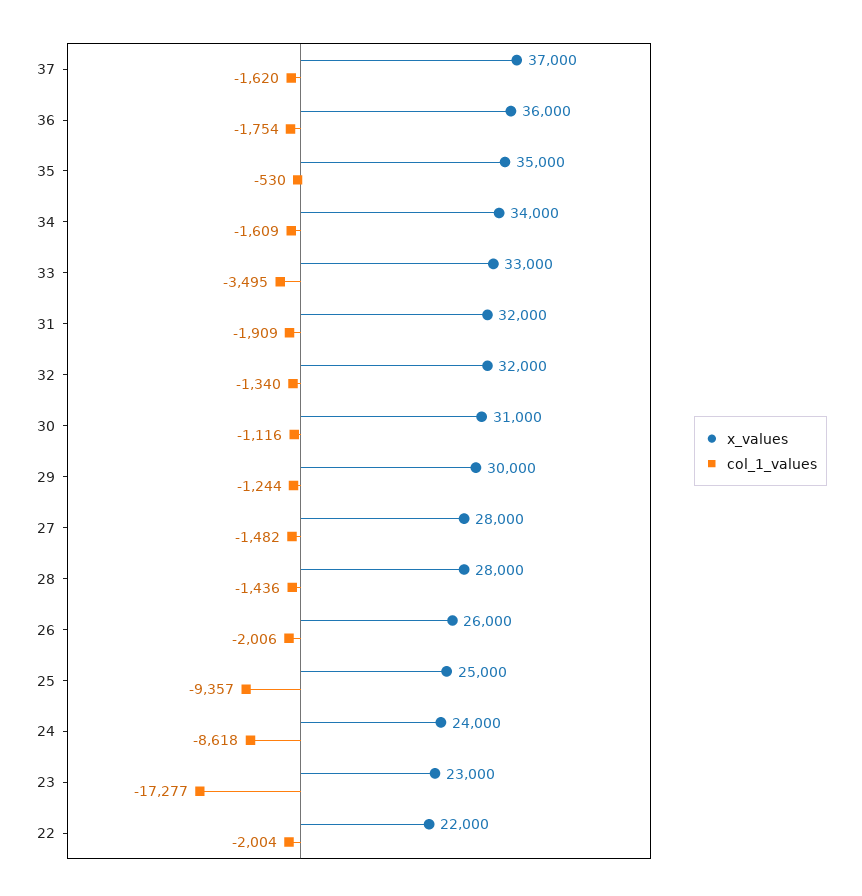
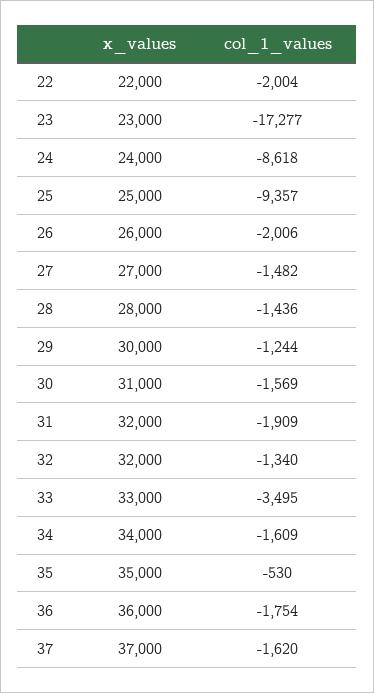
col_1_values, 30: -1116 -> -1569
x_values, 27: 28000 -> 27000

